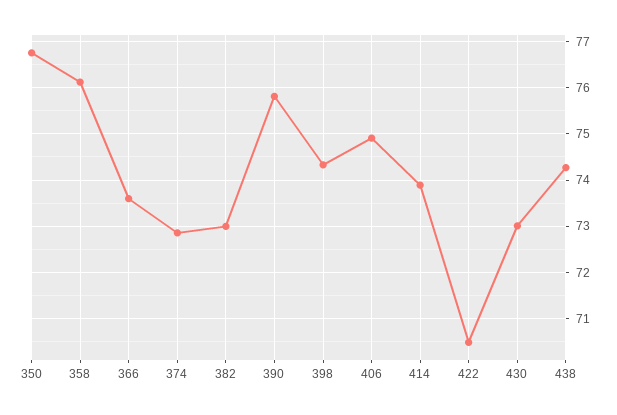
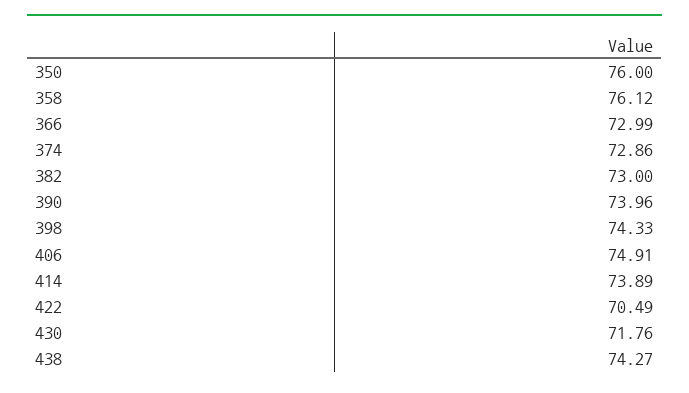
350: 76.8 -> 76
366: 73.6 -> 72.99
390: 75.8 -> 73.96
430: 73 -> 71.76

